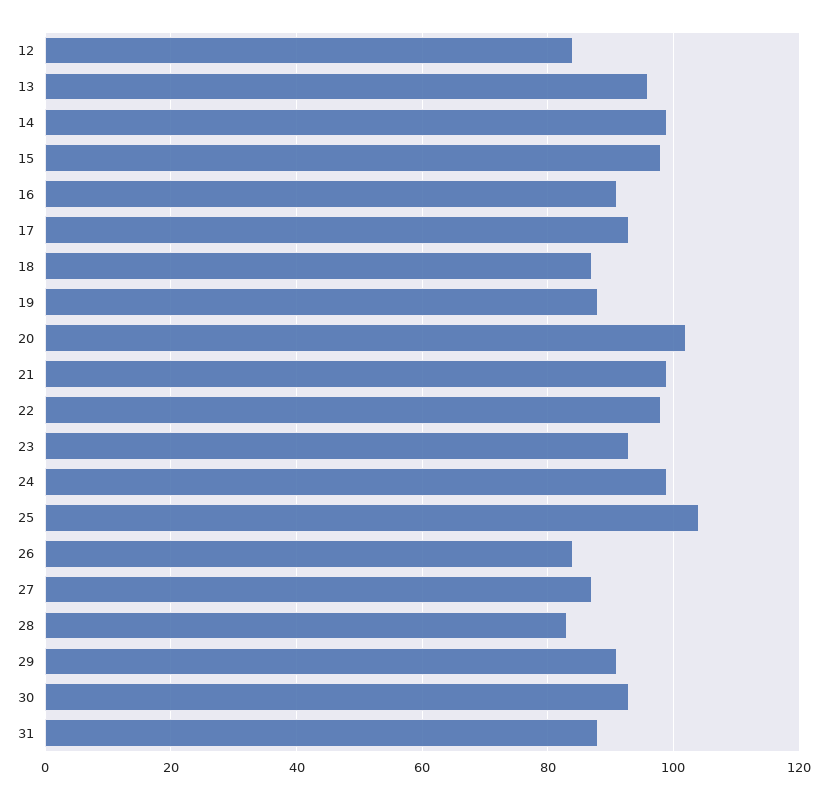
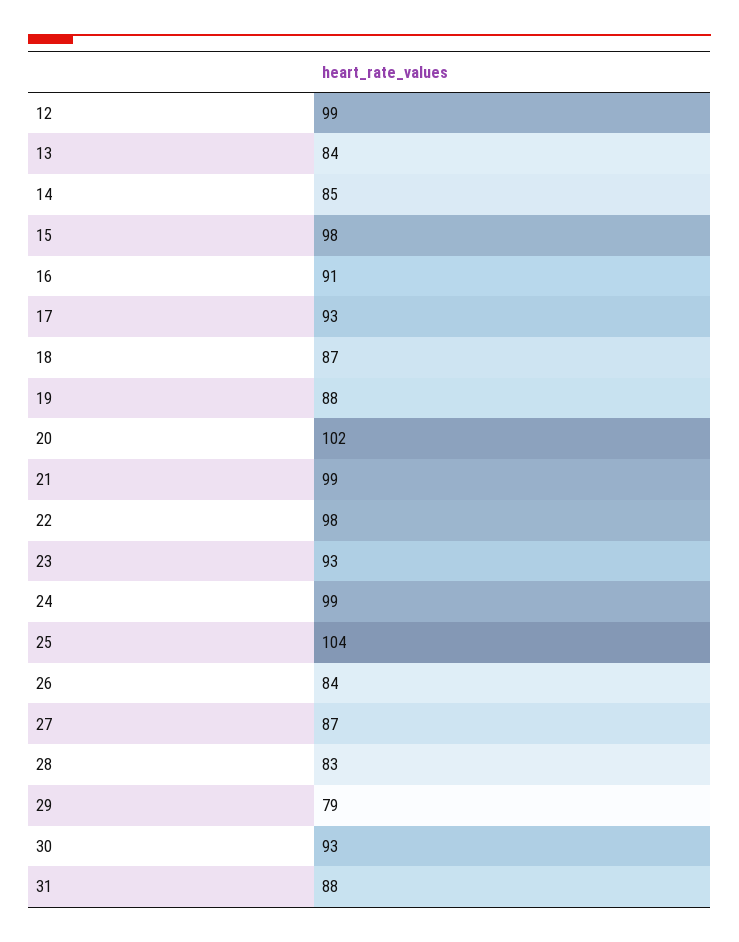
12: 85 -> 99
13: 95 -> 84
14: 100 -> 85
29: 90 -> 79

